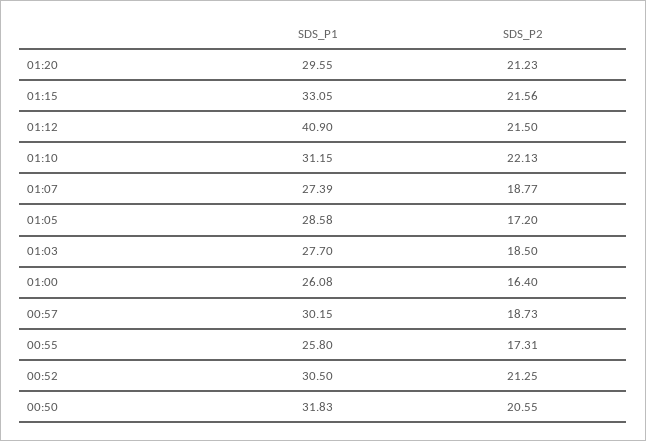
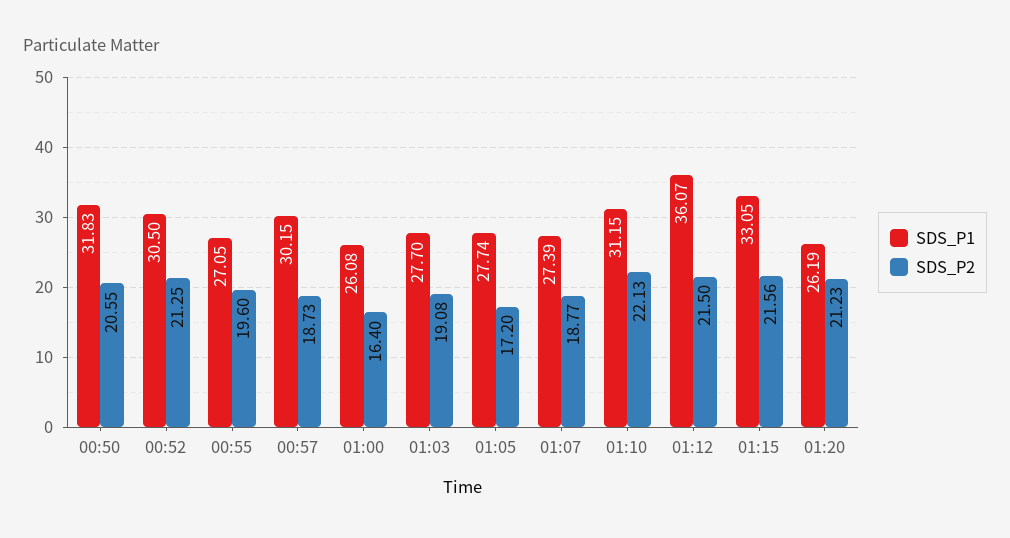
SDS_P1, 01:20: 29.55 -> 26.19
SDS_P1, 01:12: 40.9 -> 36.07
SDS_P1, 01:05: 28.58 -> 27.74
SDS_P2, 01:03: 18.5 -> 19.08
SDS_P1, 00:55: 25.8 -> 27.05
SDS_P2, 00:55: 17.31 -> 19.6

